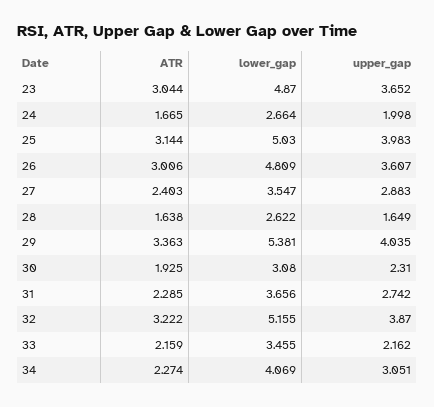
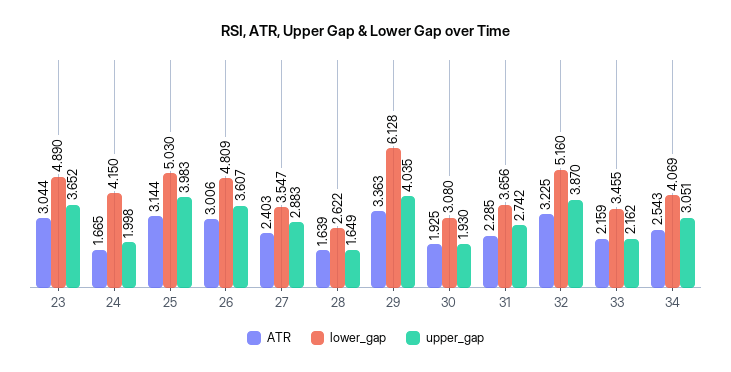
lower_gap, 23: 4.87 -> 4.89
lower_gap, 24: 2.664 -> 4.15
ATR, 28: 1.638 -> 1.639
lower_gap, 29: 5.381 -> 6.128
upper_gap, 30: 2.31 -> 1.93
ATR, 32: 3.222 -> 3.225
lower_gap, 32: 5.155 -> 5.16
ATR, 34: 2.274 -> 2.543

